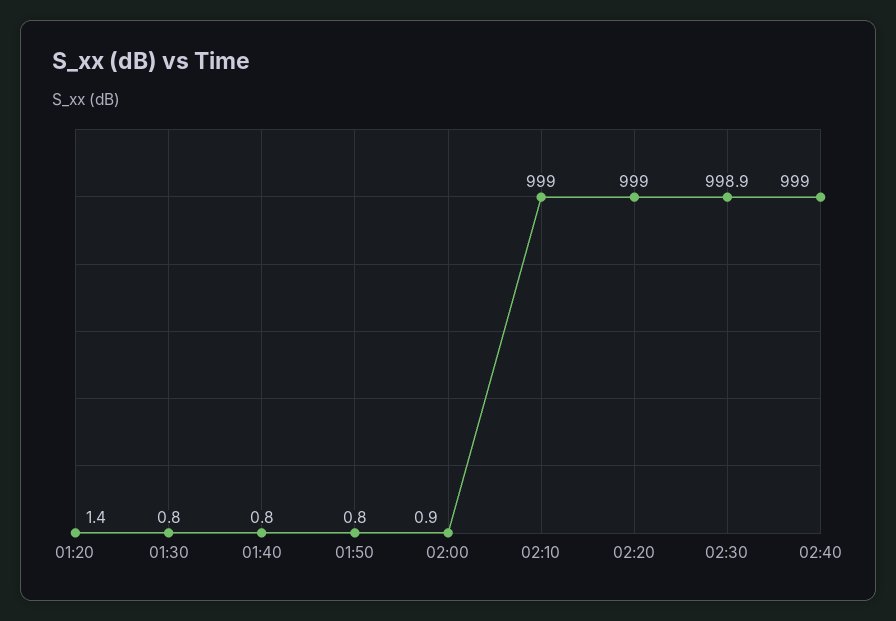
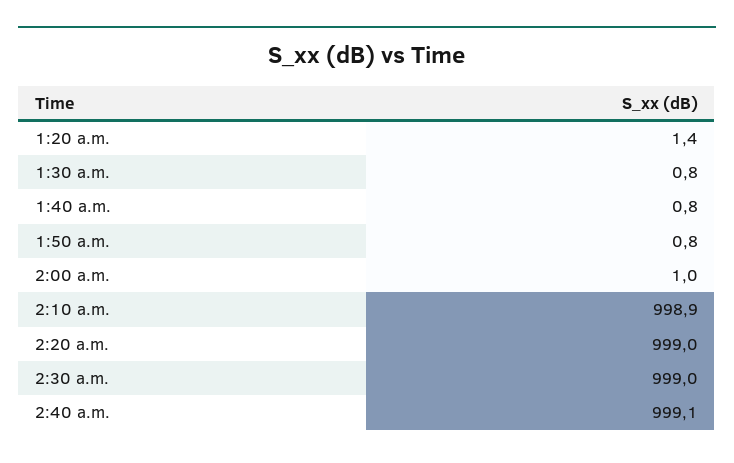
02:00: 0.9 -> 1
02:10: 999 -> 998.9
02:30: 998.9 -> 999
02:40: 999 -> 999.1

